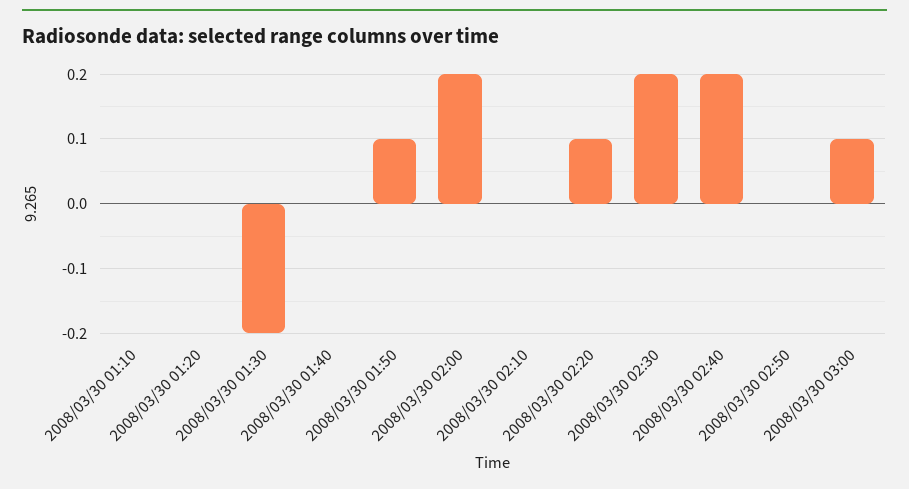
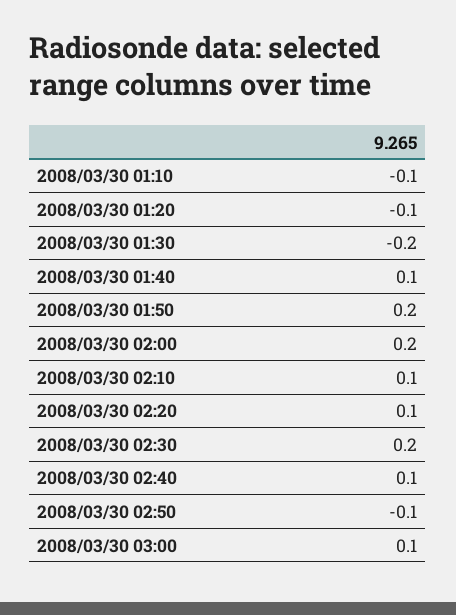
2008/03/30 01:10: 0 -> -0.1
2008/03/30 01:20: 0 -> -0.1
2008/03/30 01:40: 0 -> 0.1
2008/03/30 01:50: 0.1 -> 0.2
2008/03/30 02:10: 0 -> 0.1
2008/03/30 02:40: 0.2 -> 0.1
2008/03/30 02:50: 0 -> -0.1

